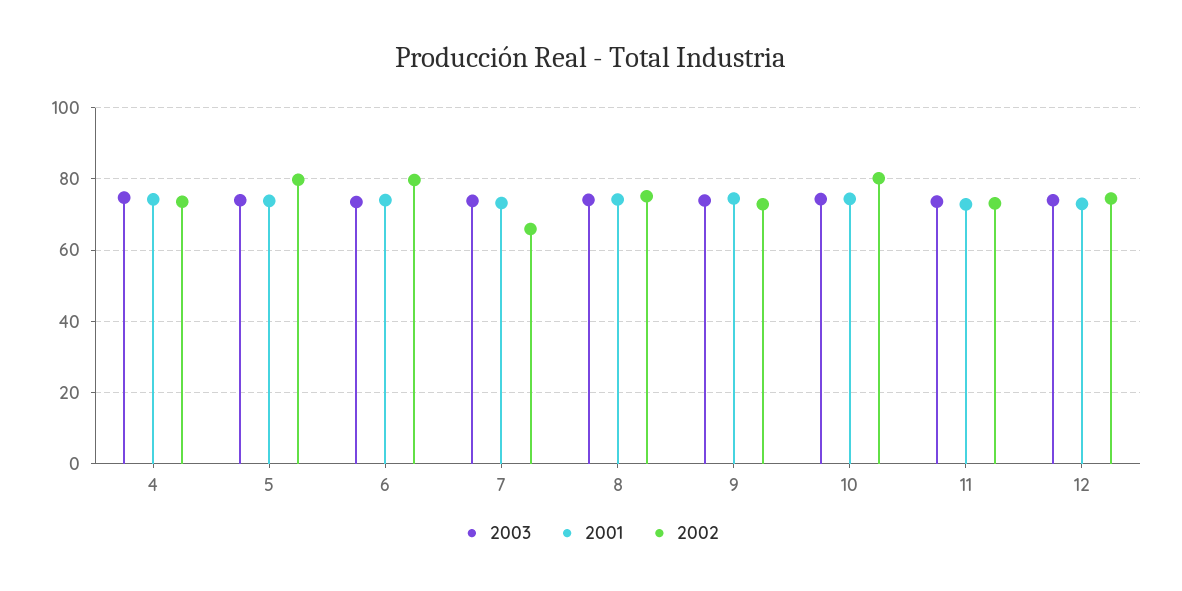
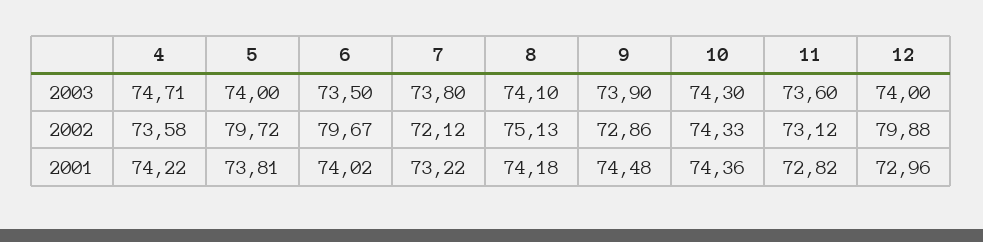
2002, 7: 66 -> 72.12
2002, 10: 80 -> 74.33
2002, 12: 74 -> 79.88

